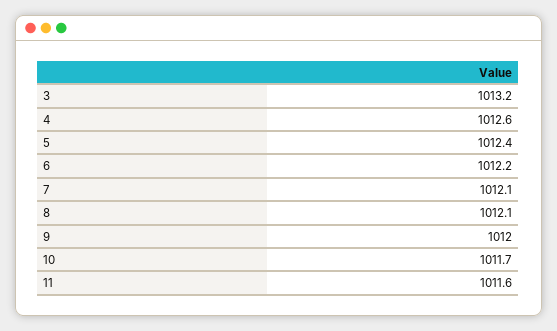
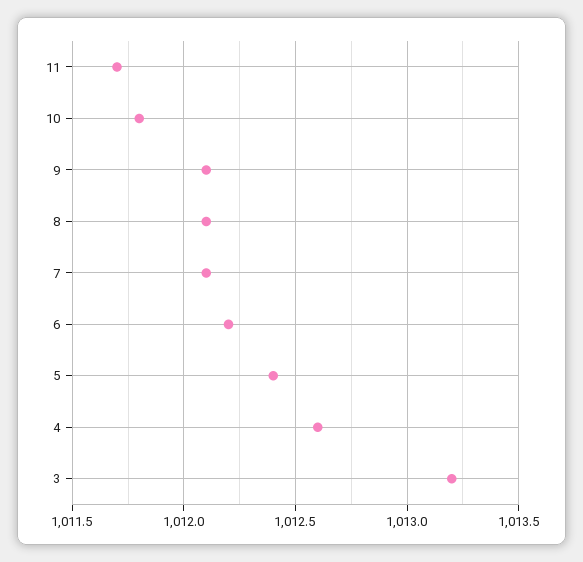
9: 1012 -> 1012.1
10: 1011.7 -> 1011.8
11: 1011.6 -> 1011.7

